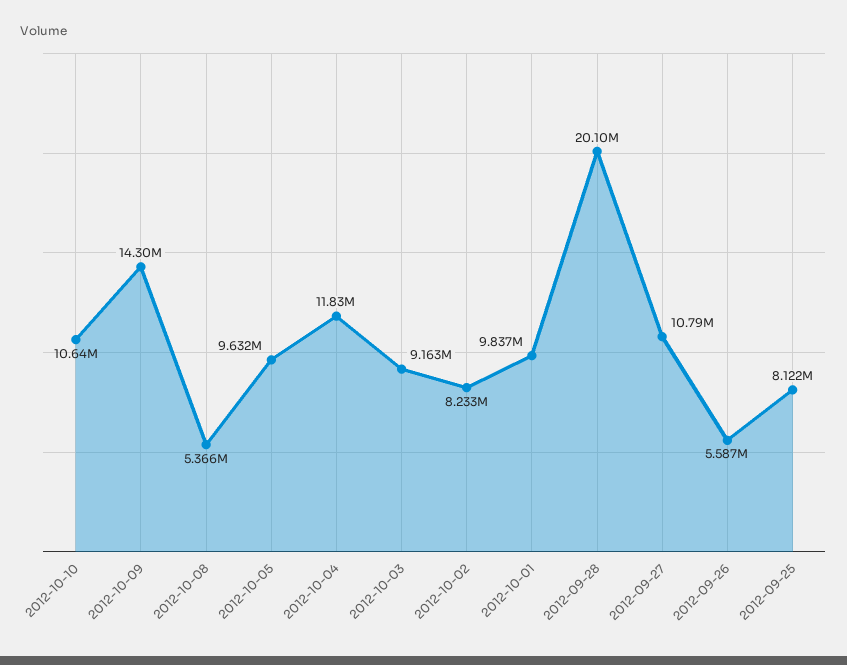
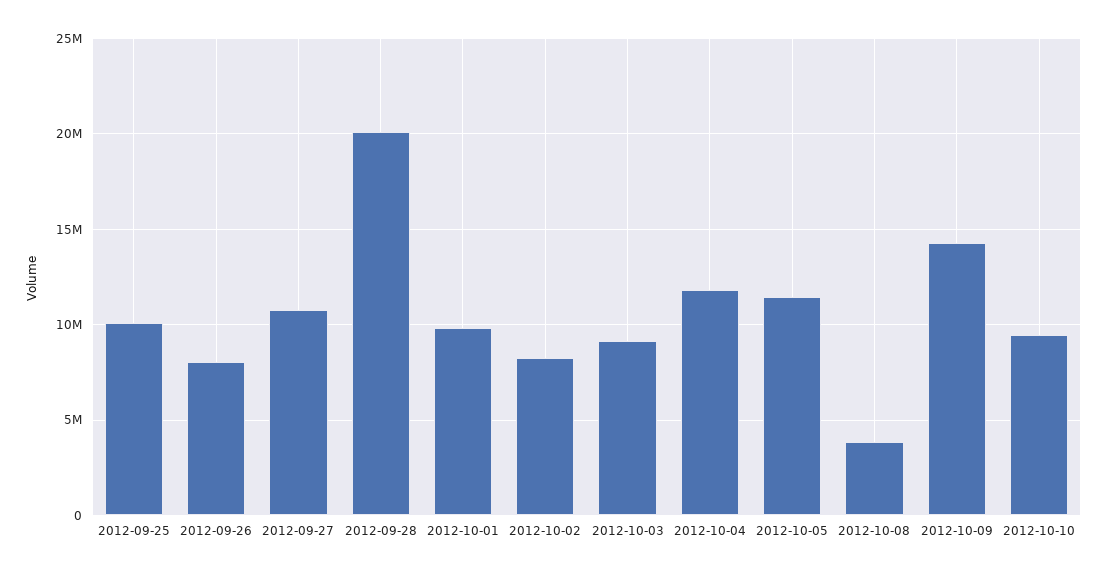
2012-10-10: 10640000 -> 9500000
2012-10-08: 5366000 -> 4000000
2012-10-05: 9632000 -> 11500000
2012-09-26: 5587000 -> 8000000
2012-09-25: 8122000 -> 10000000

